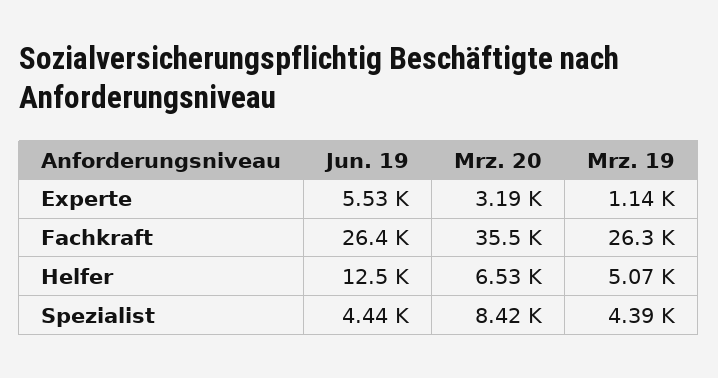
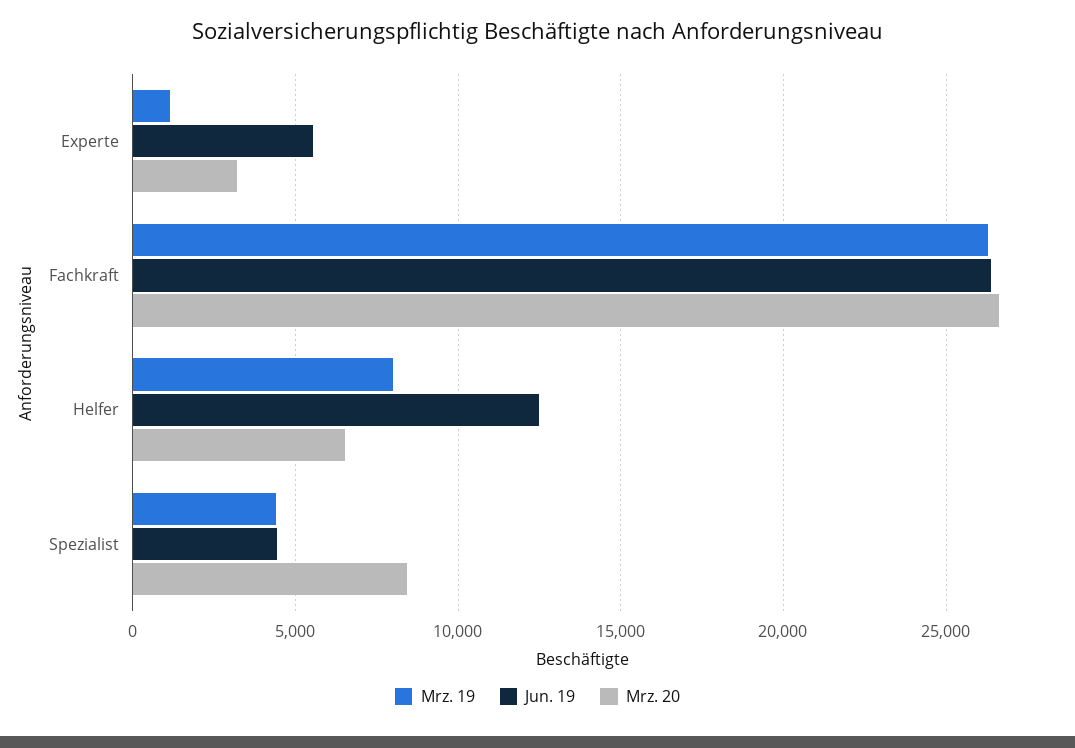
Mrz. 20, Fachkraft: 35500 -> 26500
Mrz. 19, Helfer: 5070 -> 8000

